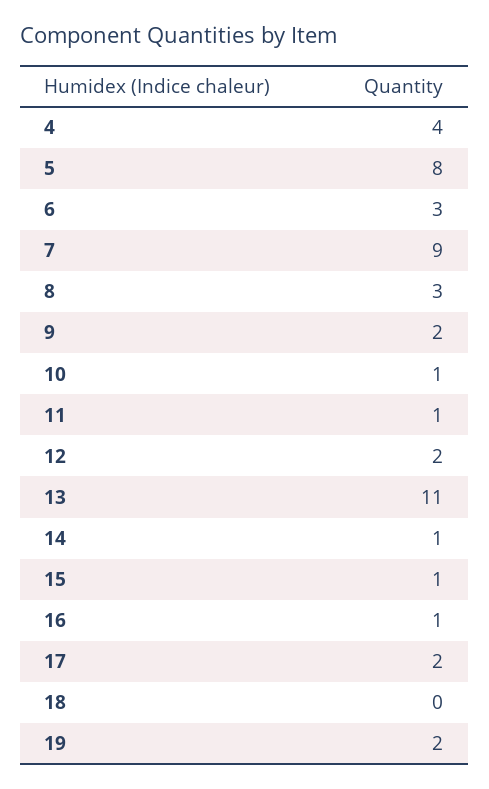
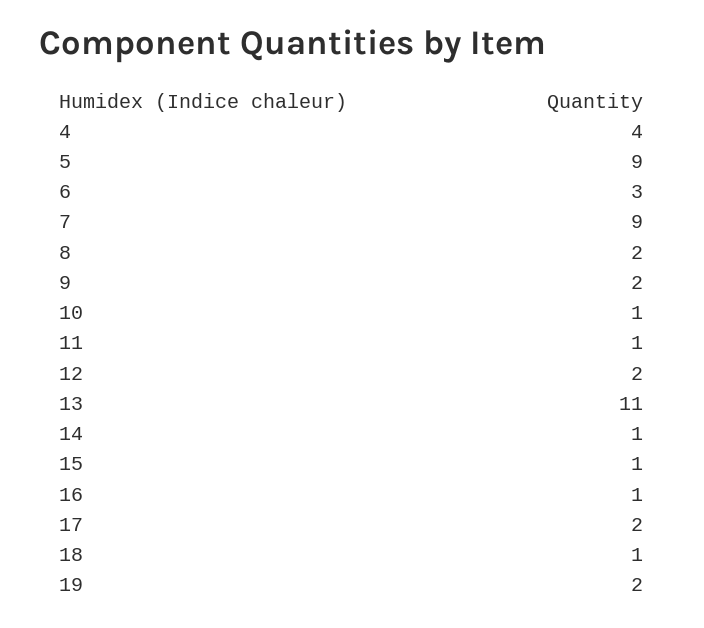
5: 8 -> 9
8: 3 -> 2
18: 0 -> 1

